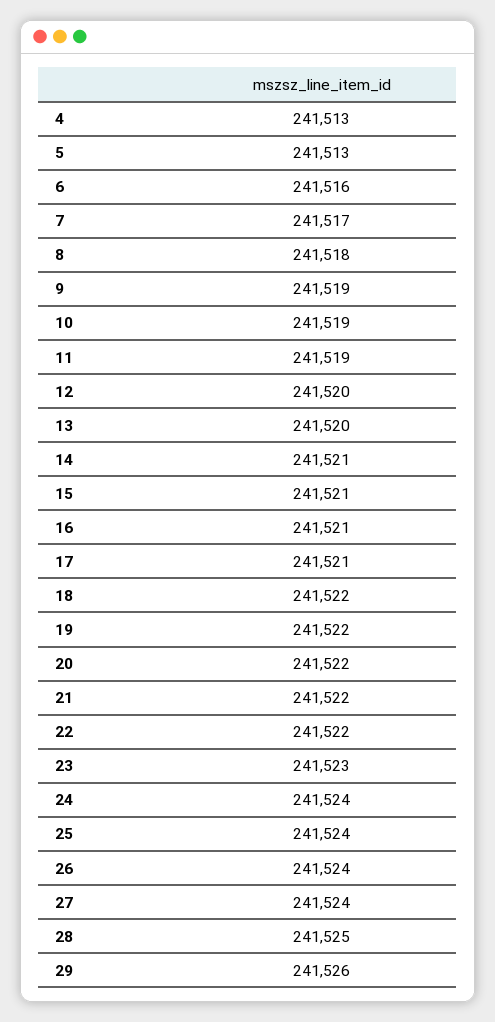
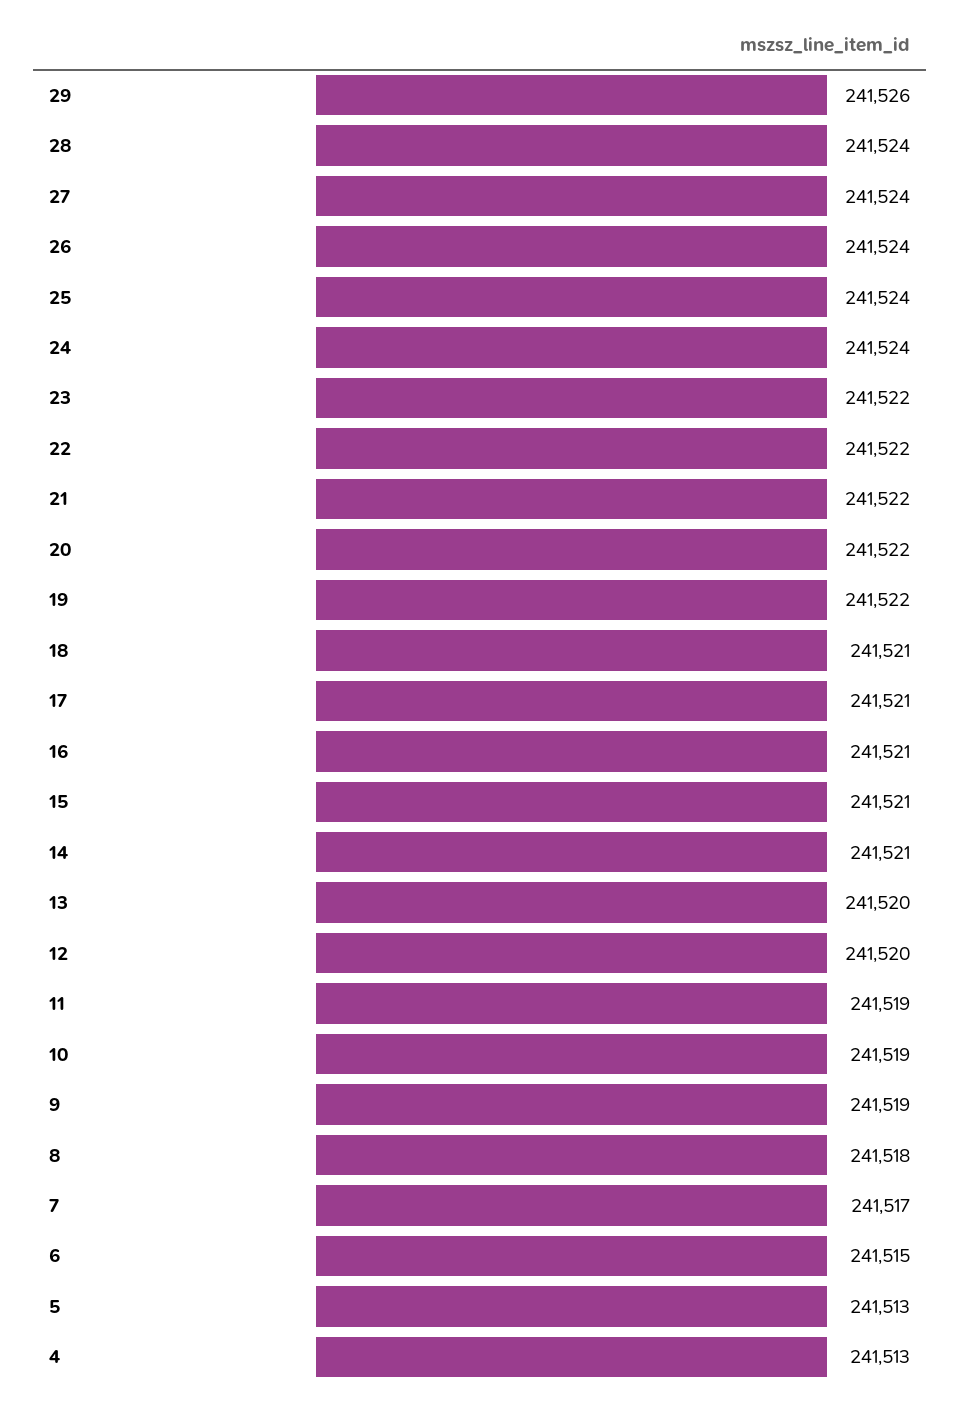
6: 241516 -> 241515
18: 241522 -> 241521
23: 241523 -> 241522
28: 241525 -> 241524

